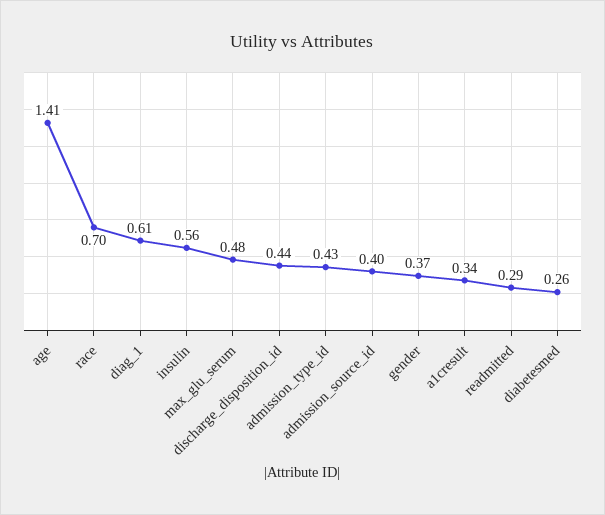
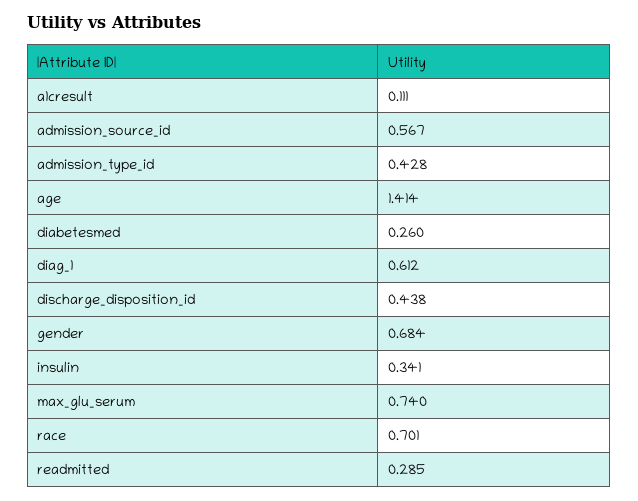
insulin: 0.56 -> 0.341
max_glu_serum: 0.48 -> 0.74
admission_source_id: 0.4 -> 0.567
gender: 0.37 -> 0.684
a1cresult: 0.34 -> 0.111

